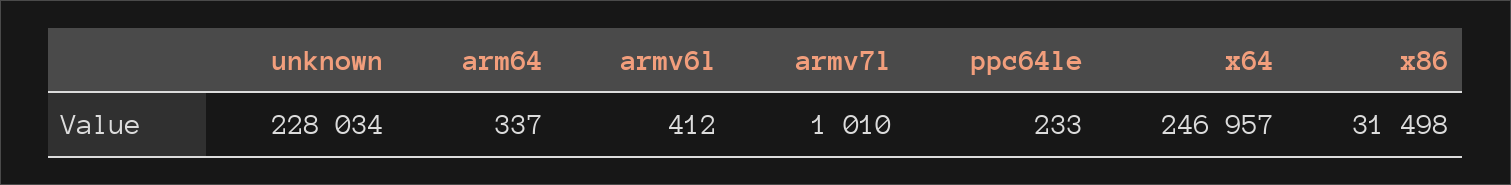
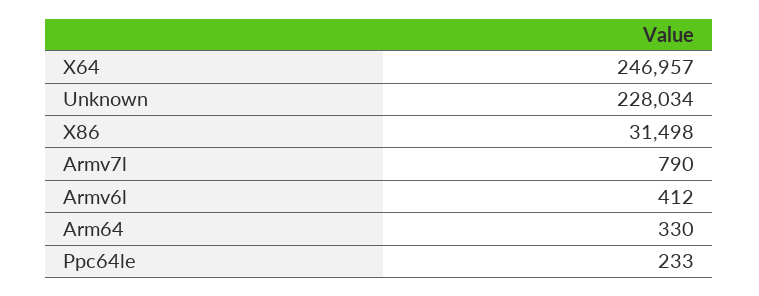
arm64: 337 -> 330
armv7l: 1010 -> 790

